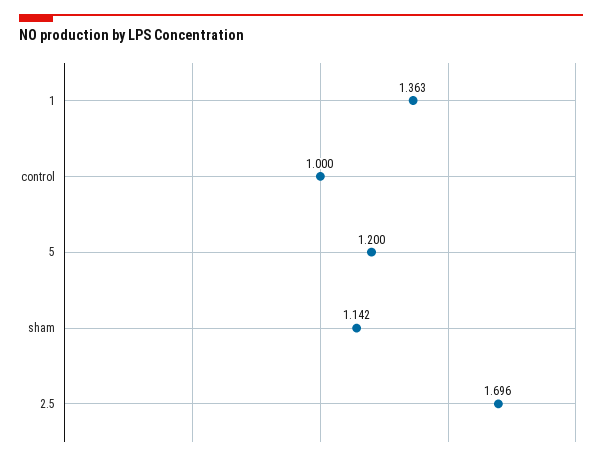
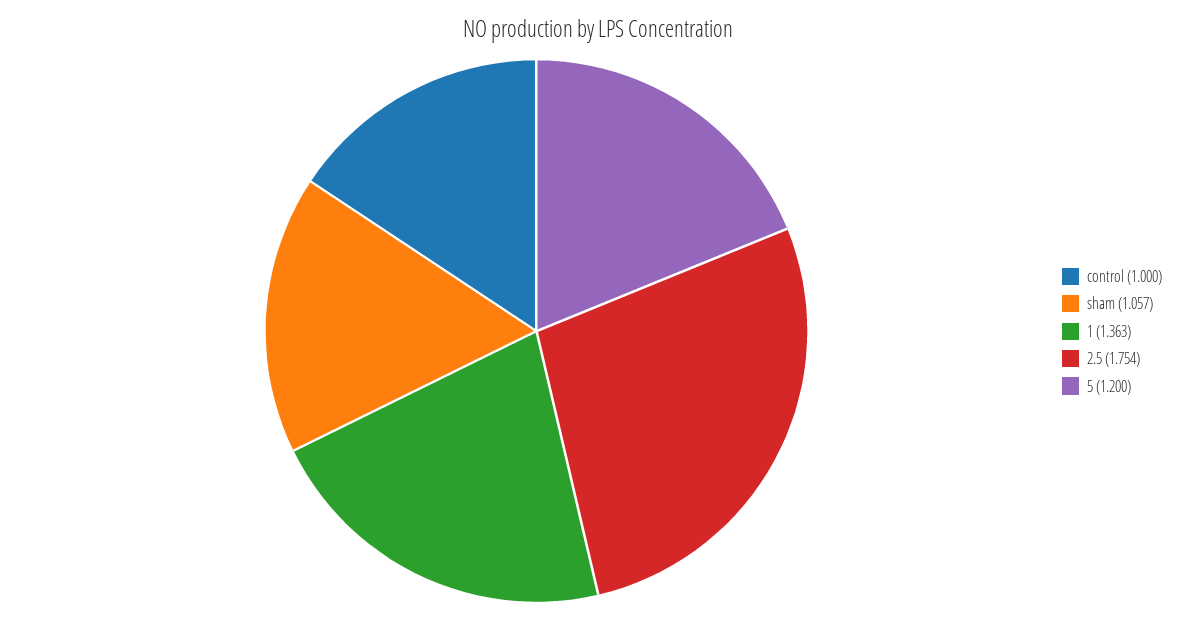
sham: 1.142 -> 1.057
2.5: 1.696 -> 1.754

